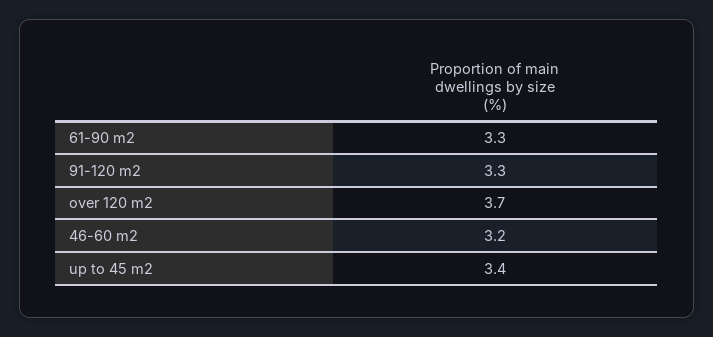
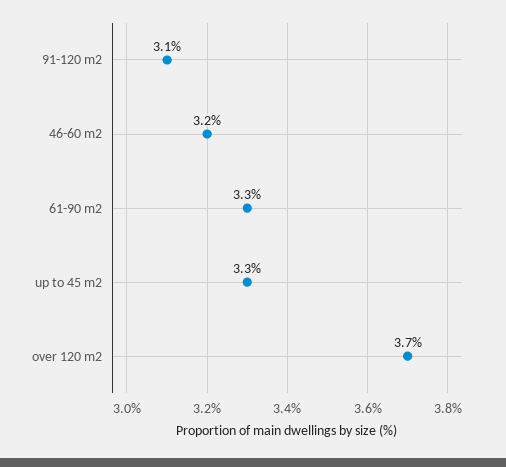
91-120 m2: 3.3 -> 3.1
up to 45 m2: 3.4 -> 3.3

